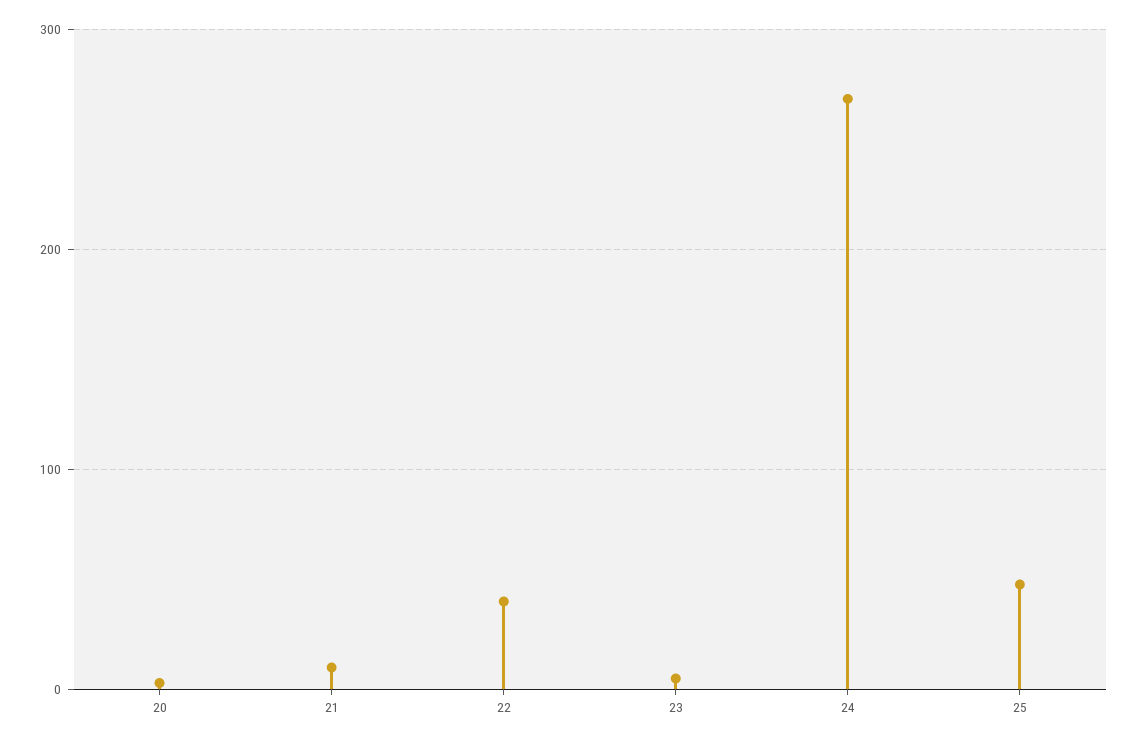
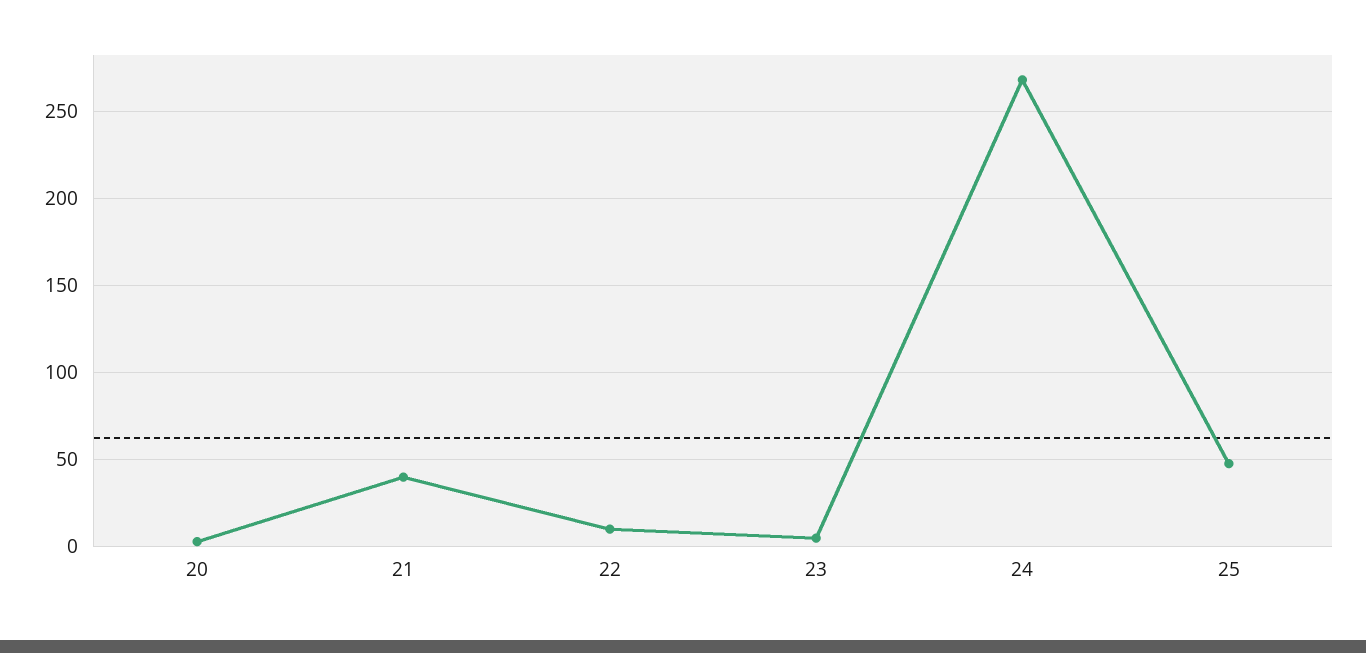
21: 10 -> 40
22: 40 -> 10

